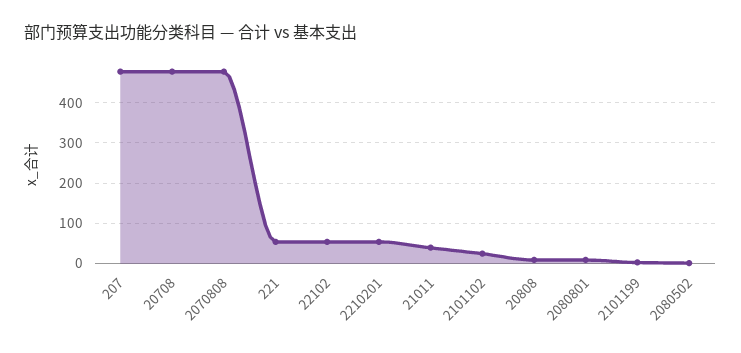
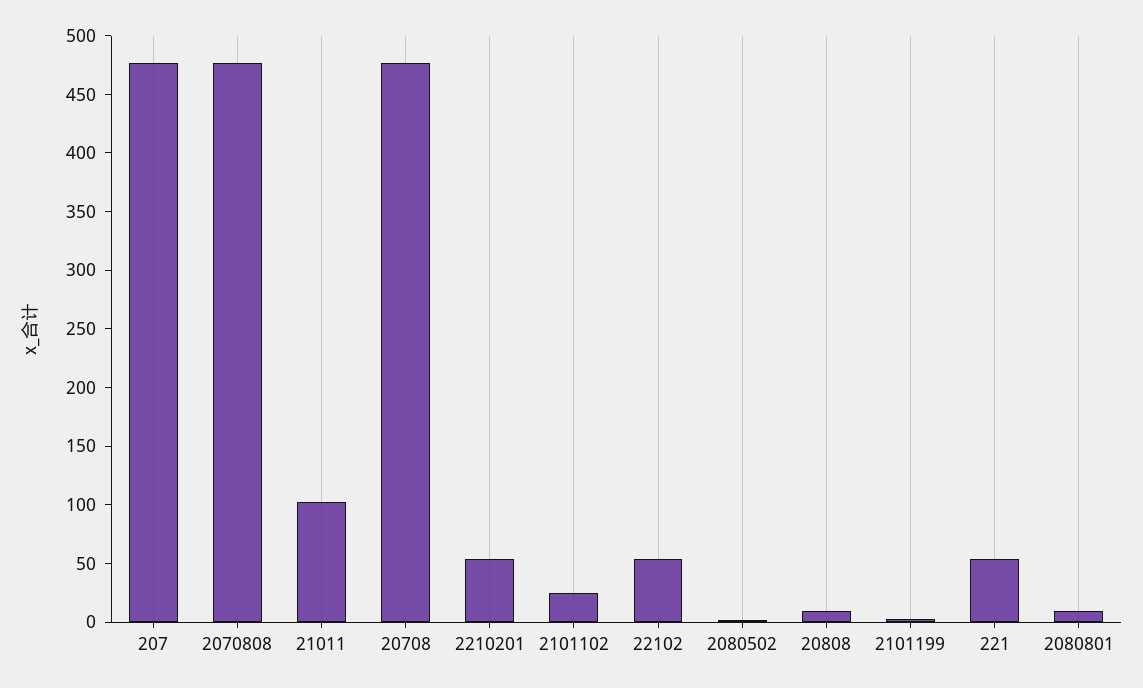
21011: 40 -> 100

